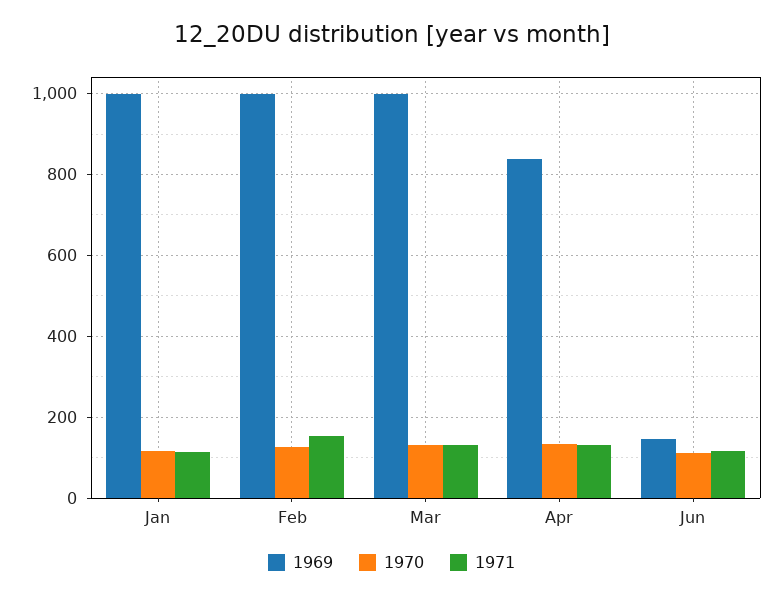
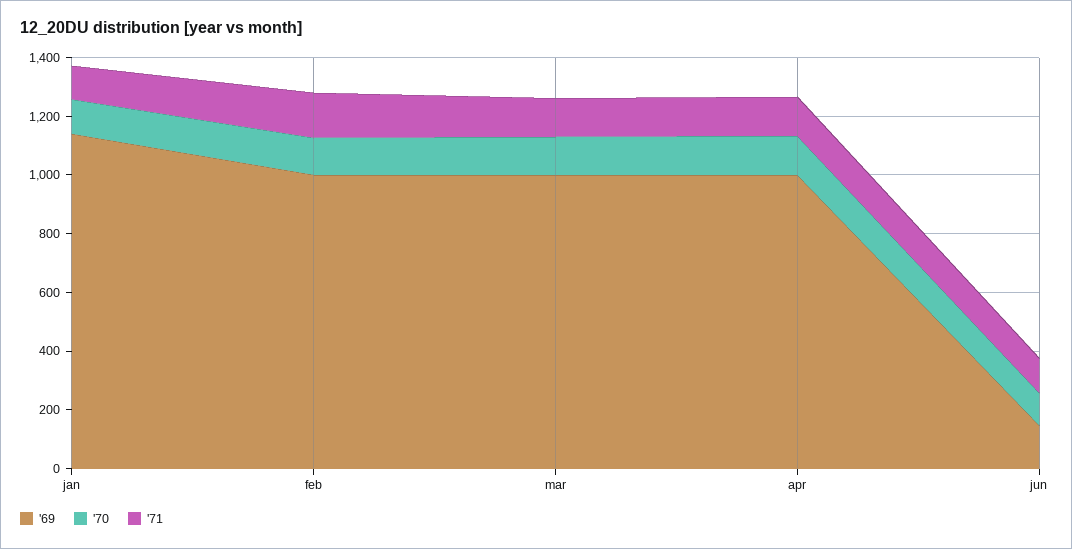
1969, Jan: 1000 -> 1150
1969, Apr: 840 -> 1000

